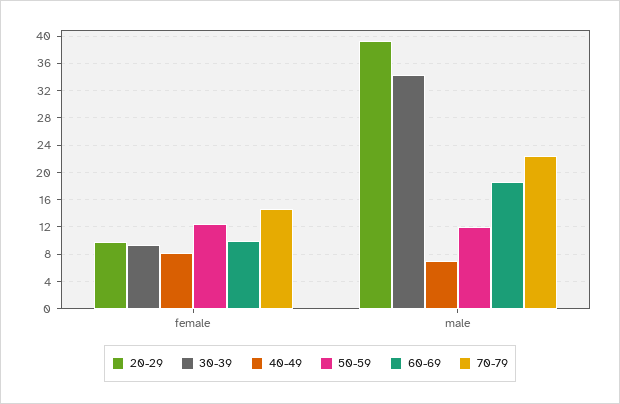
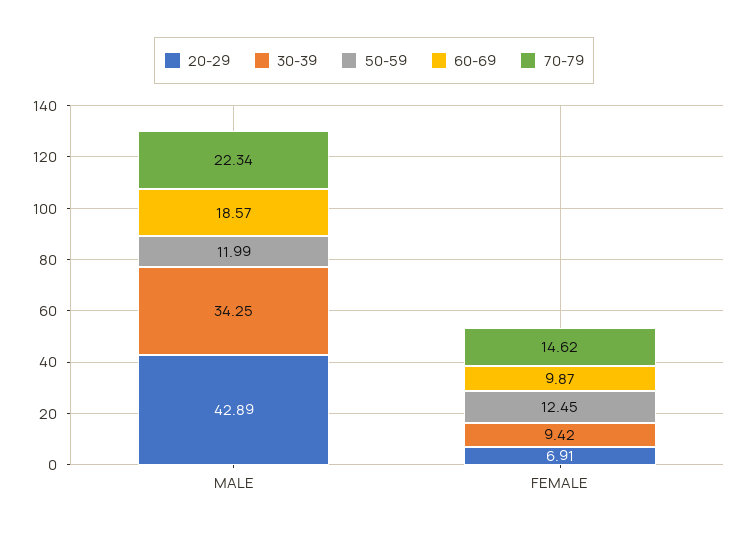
20-29, female: 10 -> 6.91
40-49, female: 8 -> none
20-29, male: 39 -> 42.89
40-49, male: 7 -> none

